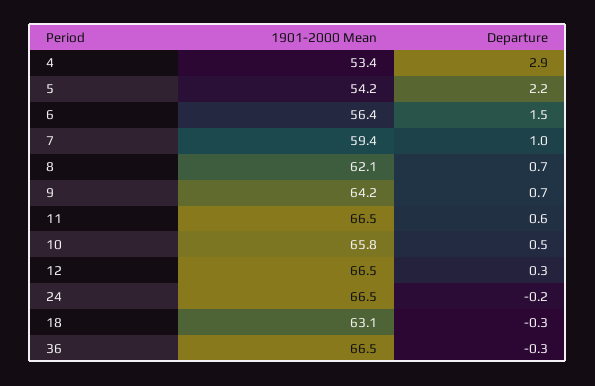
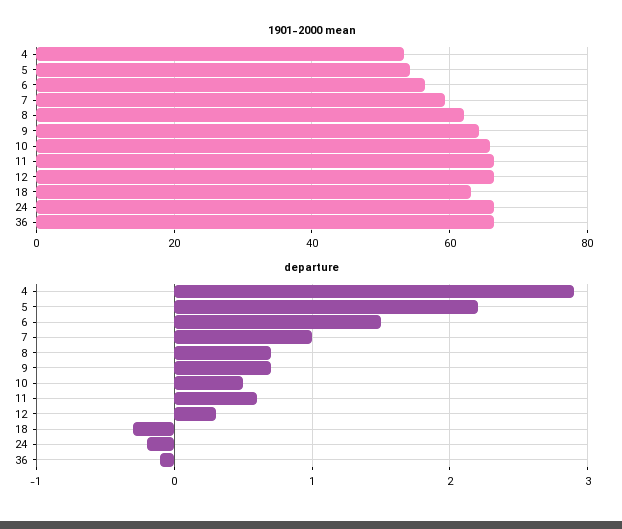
Departure, 36: -0.3 -> -0.1

